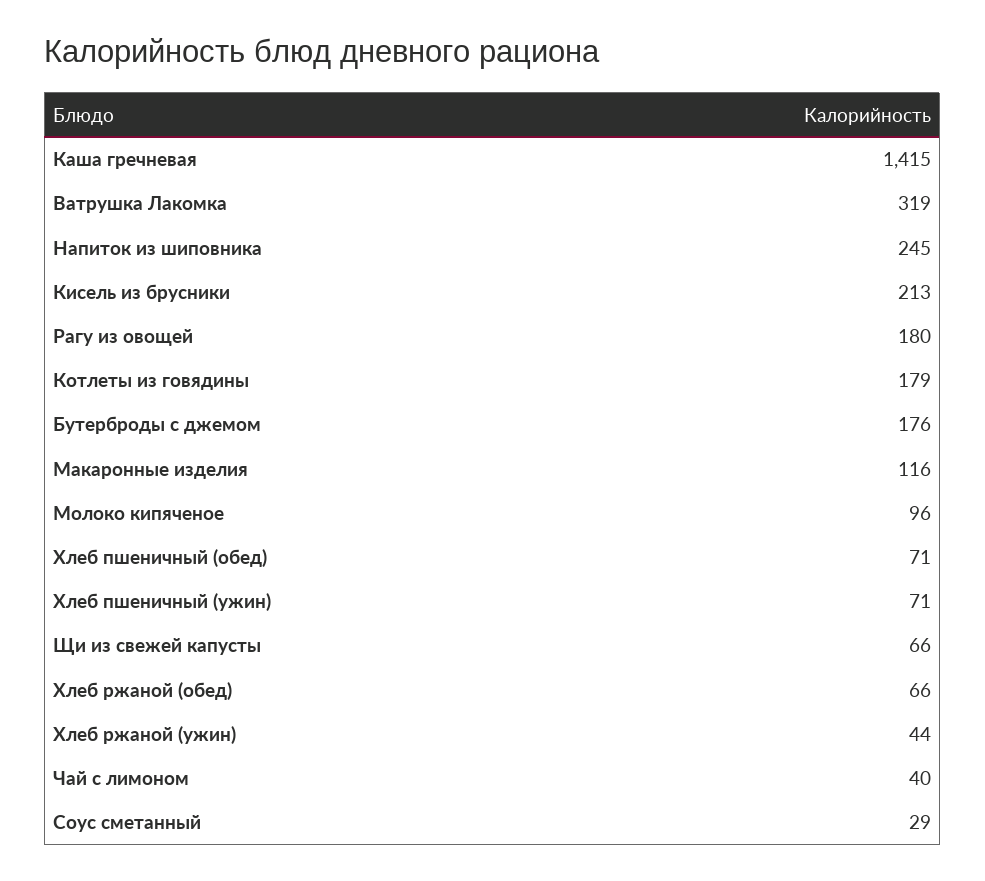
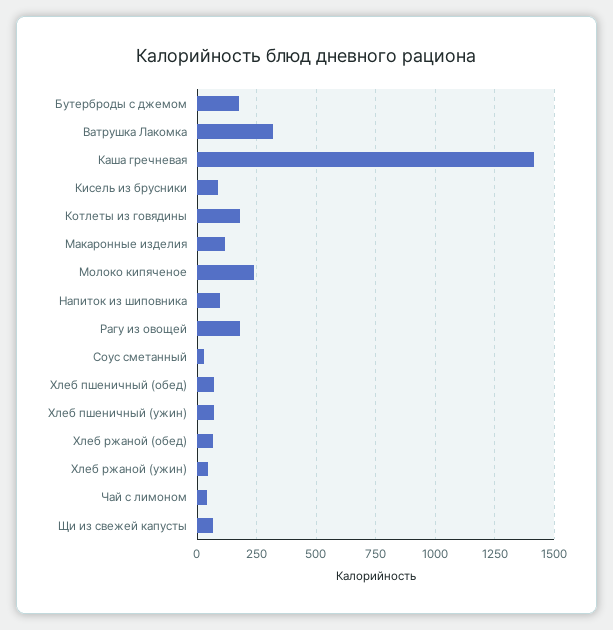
Напиток из шиповника: 245 -> 100
Кисель из брусники: 213 -> 100
Молоко кипяченое: 96 -> 250

